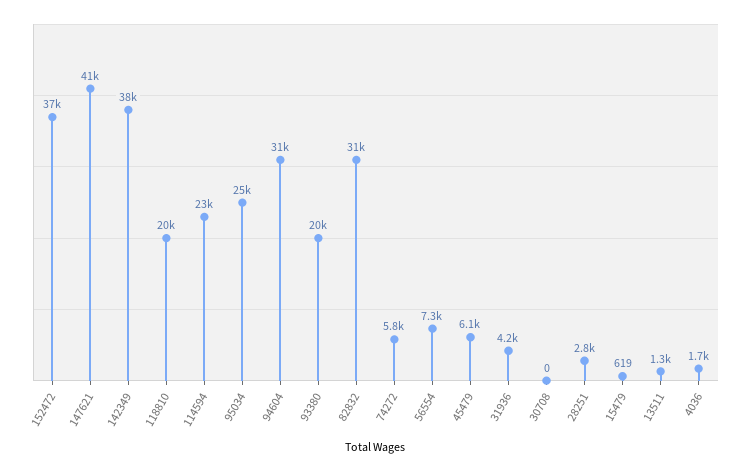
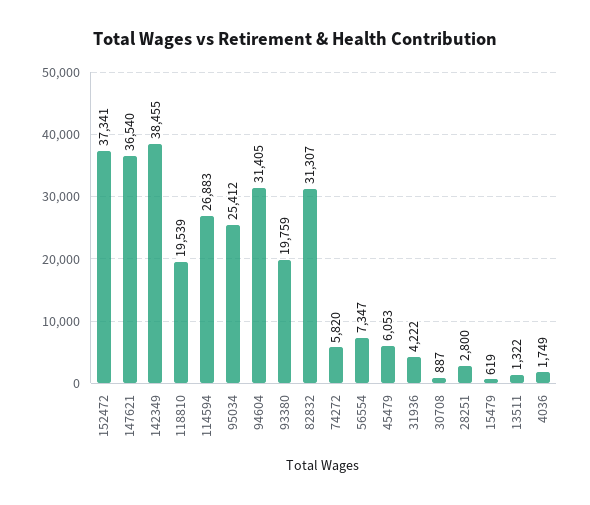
147621: 41000 -> 36540
114594: 23000 -> 26883
30708: 0 -> 887

